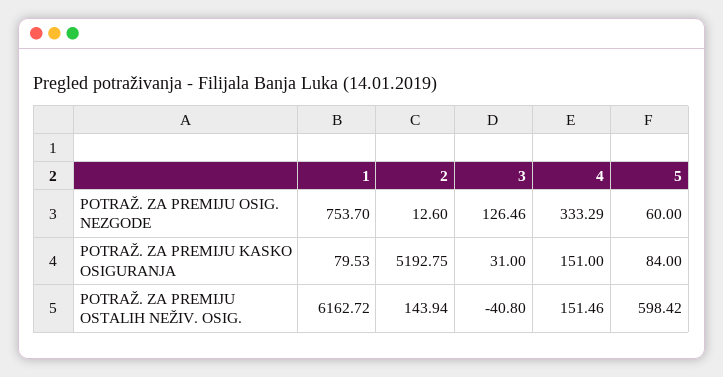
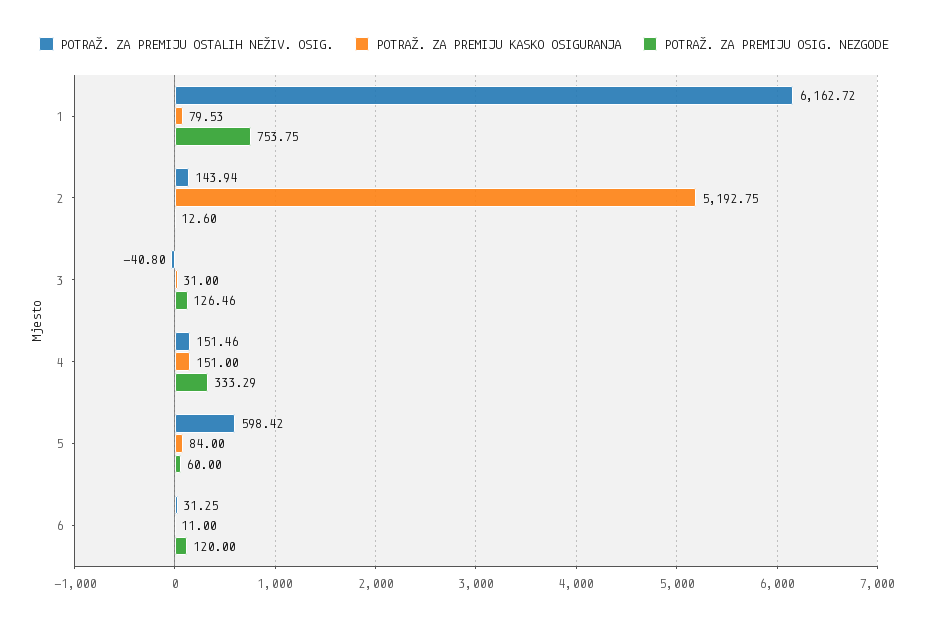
POTRAŽ. ZA PREMIJU OSIG. NEZGODE, 1: 753.7 -> 753.75
POTRAŽ. ZA PREMIJU OSTALIH NEŽIV. OSIG., 6: none -> 31.25
POTRAŽ. ZA PREMIJU KASKO OSIGURANJA, 6: none -> 11
POTRAŽ. ZA PREMIJU OSIG. NEZGODE, 6: none -> 120

